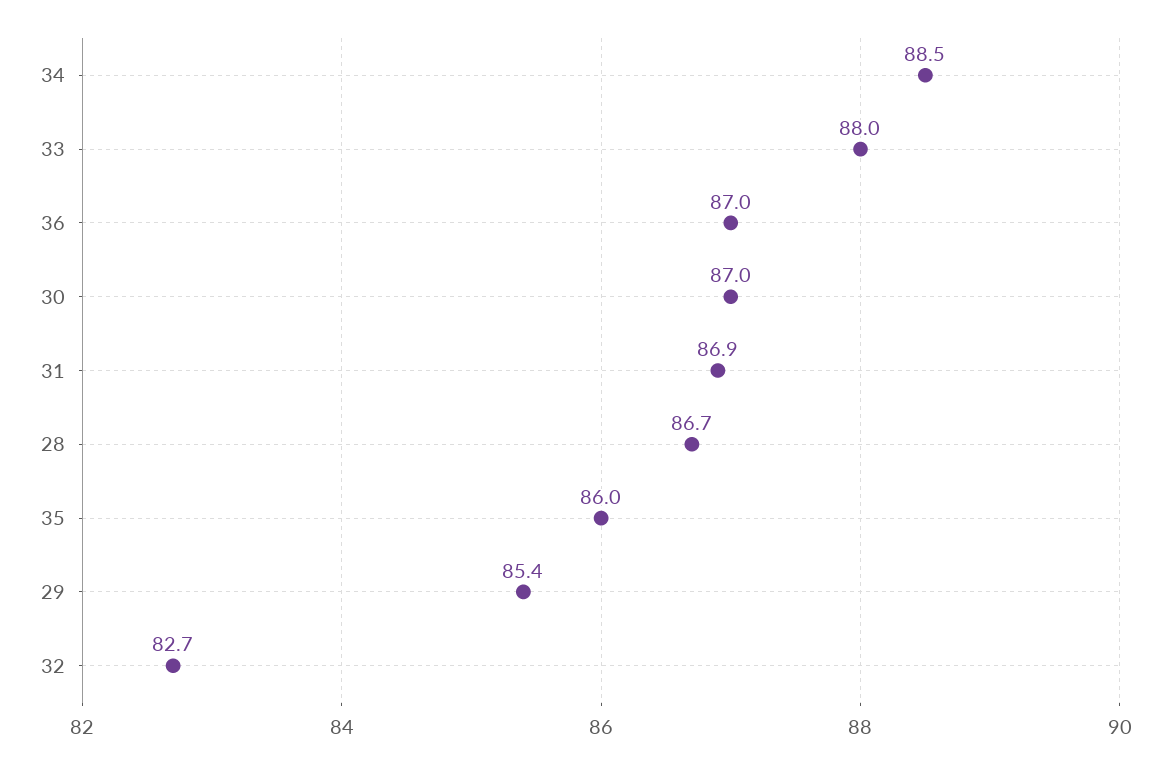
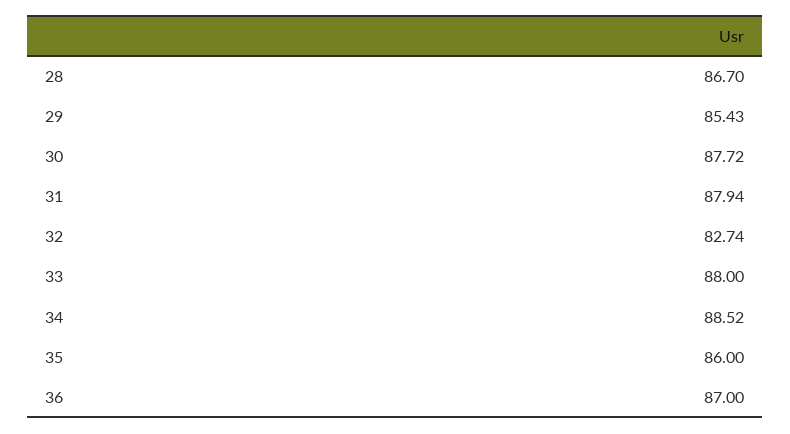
30: 87 -> 87.72
31: 86.9 -> 87.94

